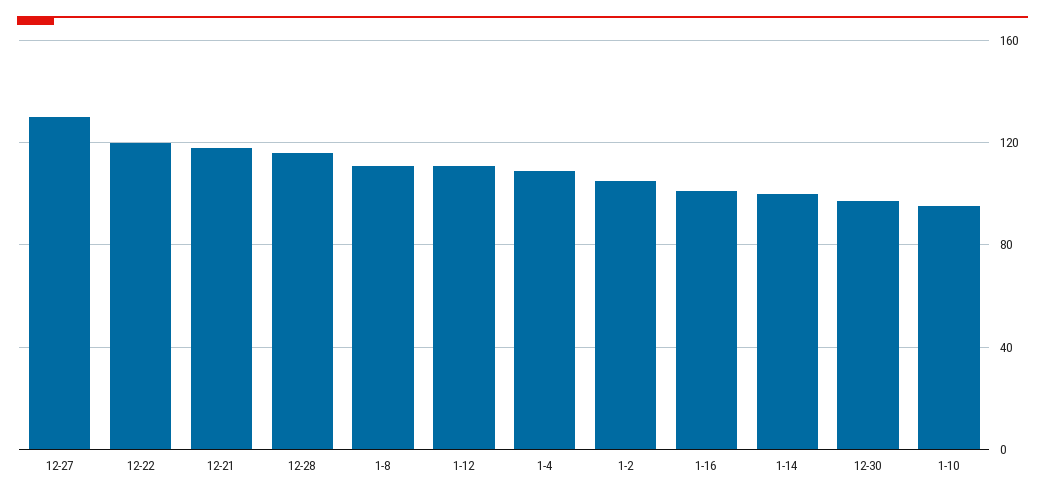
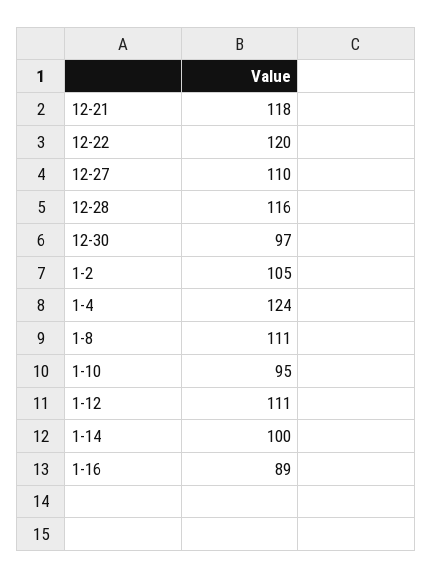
12-27: 130 -> 110
1-4: 110 -> 124
1-16: 100 -> 89

